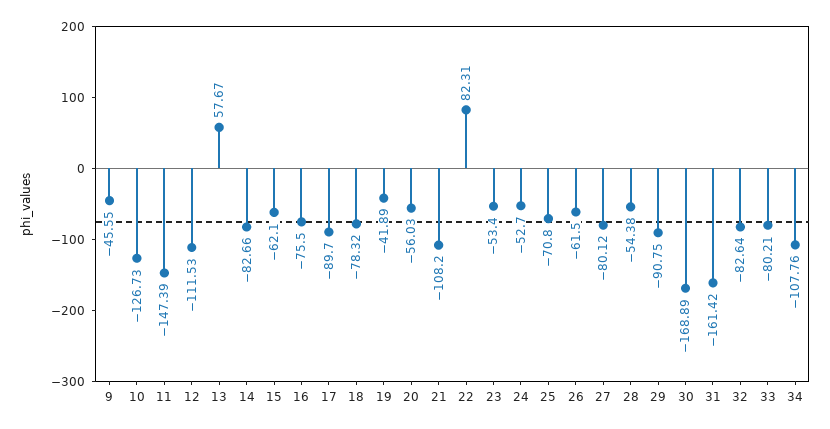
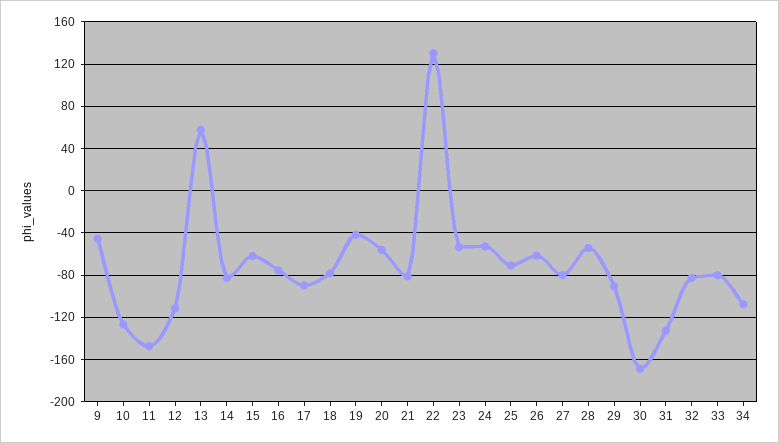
21: -108.2 -> -80
22: 82.31 -> 130
31: -161.42 -> -130

